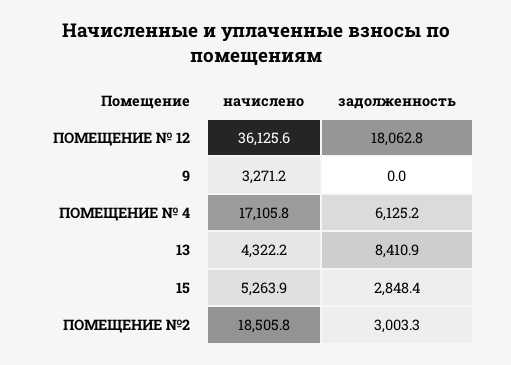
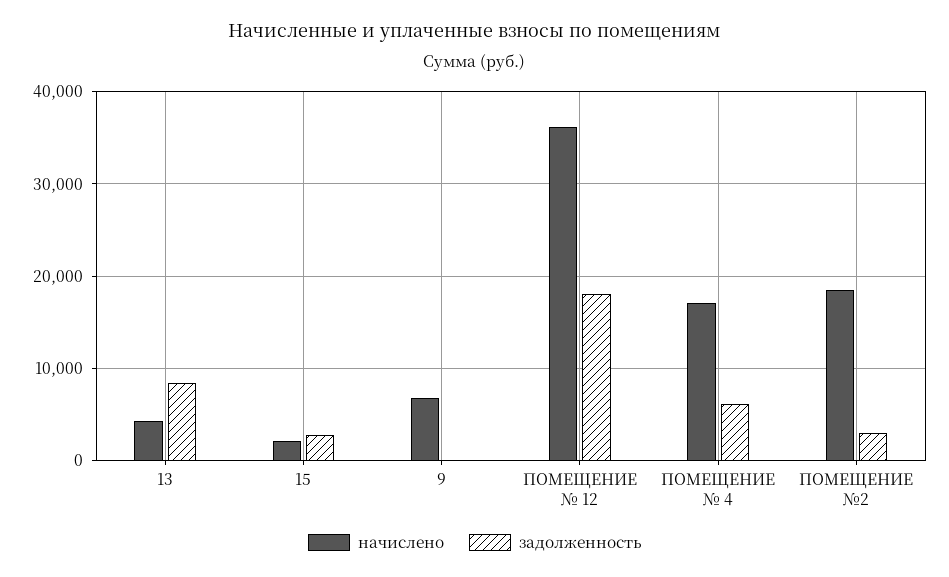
начислено, 9: 3271.2 -> 7000
начислено, 15: 5263.9 -> 2000

